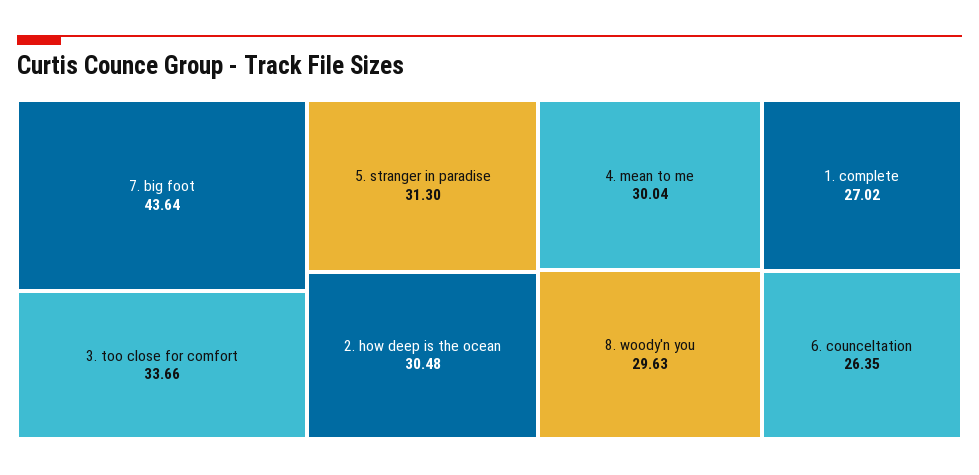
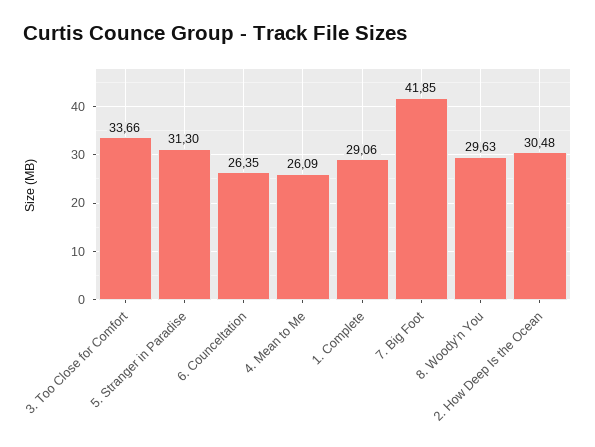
7. big foot: 43.64 -> 41.85
4. mean to me: 30.04 -> 26.09
1. complete: 27.02 -> 29.06

